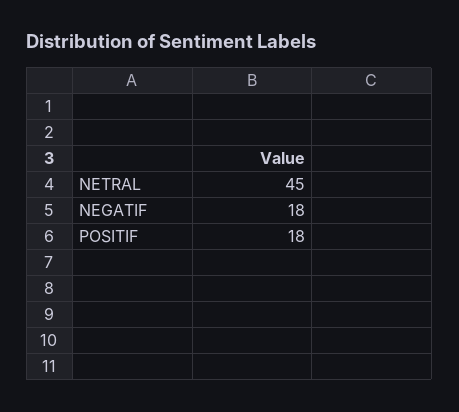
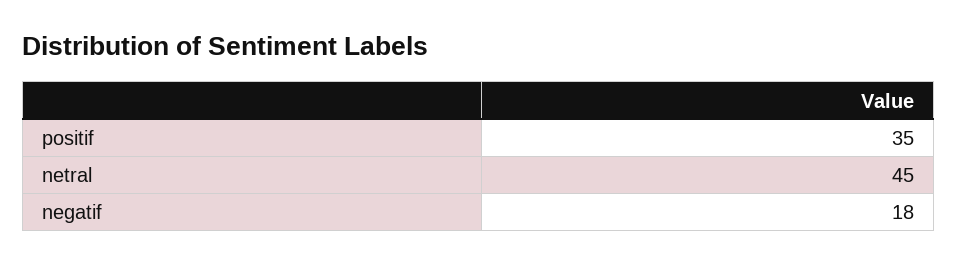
POSITIF: 18 -> 35

